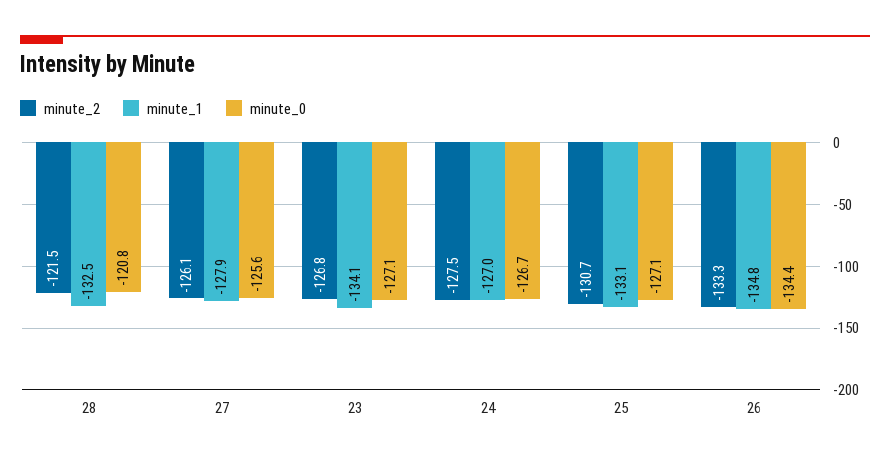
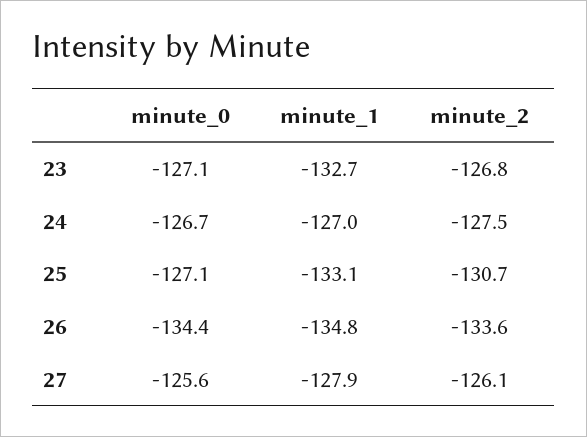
minute_2, 28: -121.5 -> none
minute_1, 28: -132.5 -> none
minute_0, 28: -120.8 -> none
minute_1, 23: -134.1 -> -132.7
minute_2, 26: -133.3 -> -133.6

